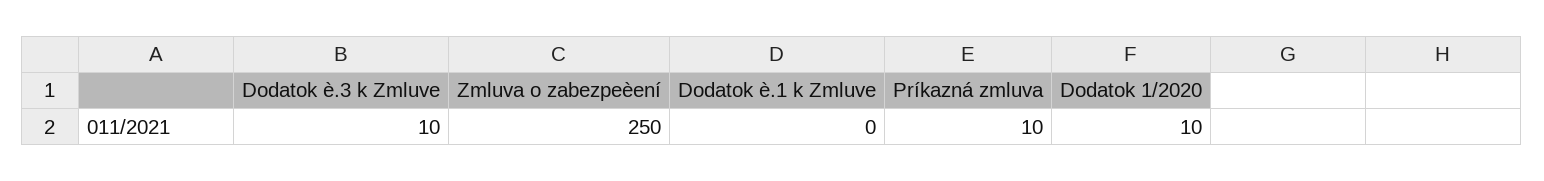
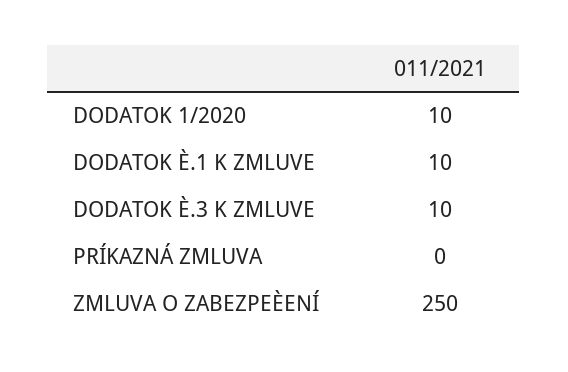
Dodatok è.1 k Zmluve: 0 -> 10
Príkazná zmluva: 10 -> 0

